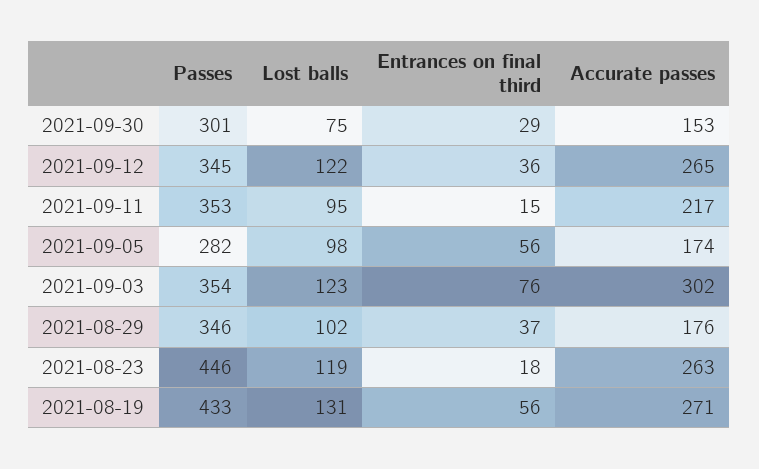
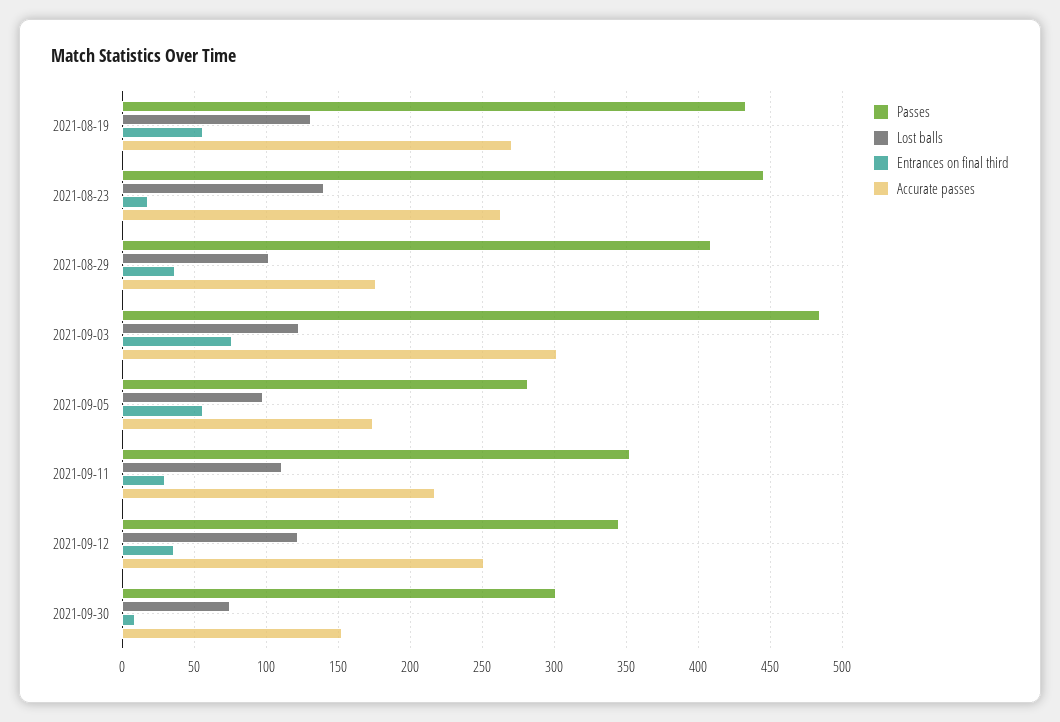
Entrances on final third, 2021-09-30: 29 -> 10
Accurate passes, 2021-09-12: 265 -> 250
Lost balls, 2021-09-11: 95 -> 110
Entrances on final third, 2021-09-11: 15 -> 30
Passes, 2021-09-03: 354 -> 485
Passes, 2021-08-29: 346 -> 410
Lost balls, 2021-08-23: 119 -> 140

